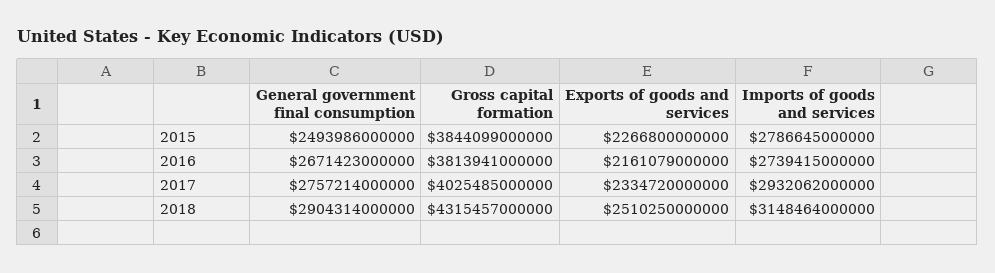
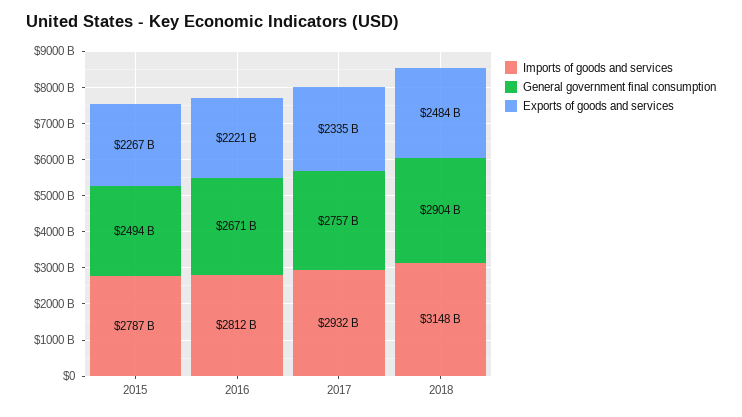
Gross capital formation, 2015: 3844099000000 -> none
Gross capital formation, 2016: 3813941000000 -> none
Exports of goods and services, 2016: 2161079000000 -> 2221000000000
Imports of goods and services, 2016: 2739415000000 -> 2812000000000
Gross capital formation, 2017: 4025485000000 -> none
Gross capital formation, 2018: 4315457000000 -> none
Exports of goods and services, 2018: 2510250000000 -> 2484000000000

